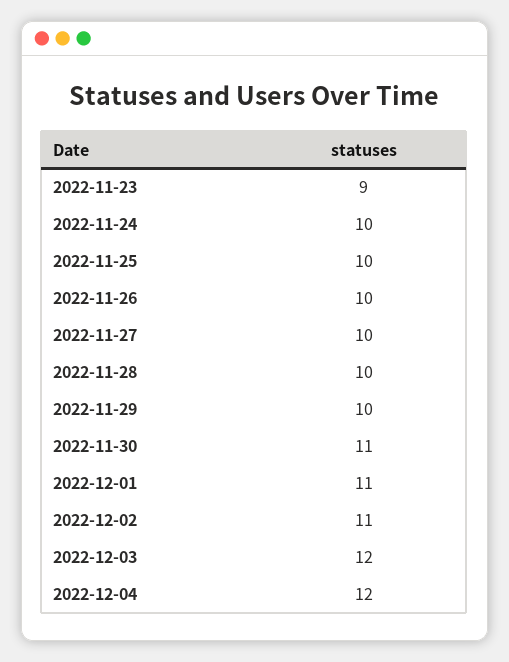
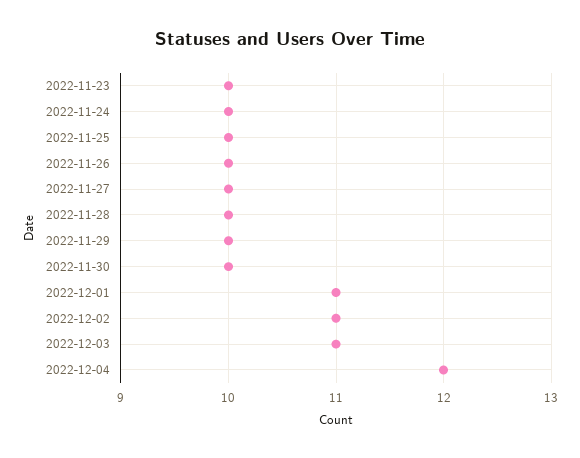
2022-11-23: 9 -> 10
2022-11-30: 11 -> 10
2022-12-03: 12 -> 11

